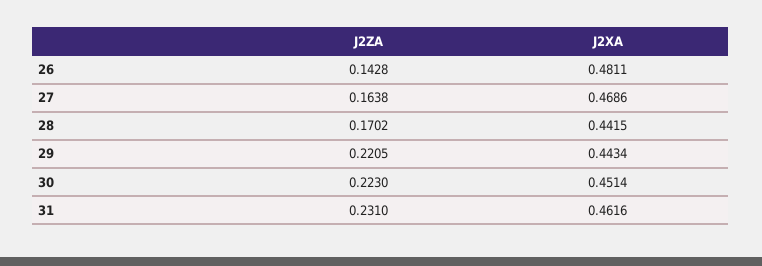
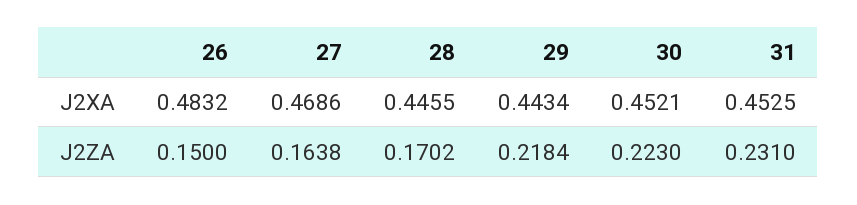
J2ZA, 26: 0.1428 -> 0.15
J2XA, 26: 0.4811 -> 0.4832
J2XA, 28: 0.4415 -> 0.4455
J2ZA, 29: 0.2205 -> 0.2184
J2XA, 30: 0.4514 -> 0.4521
J2XA, 31: 0.4616 -> 0.4525

